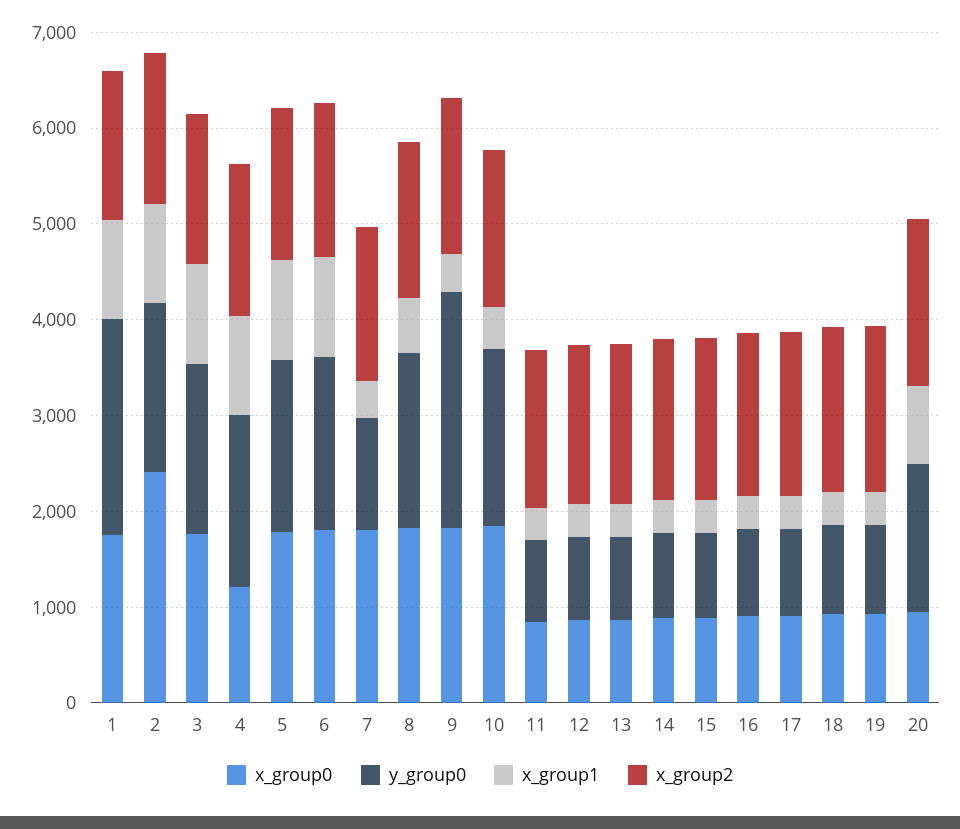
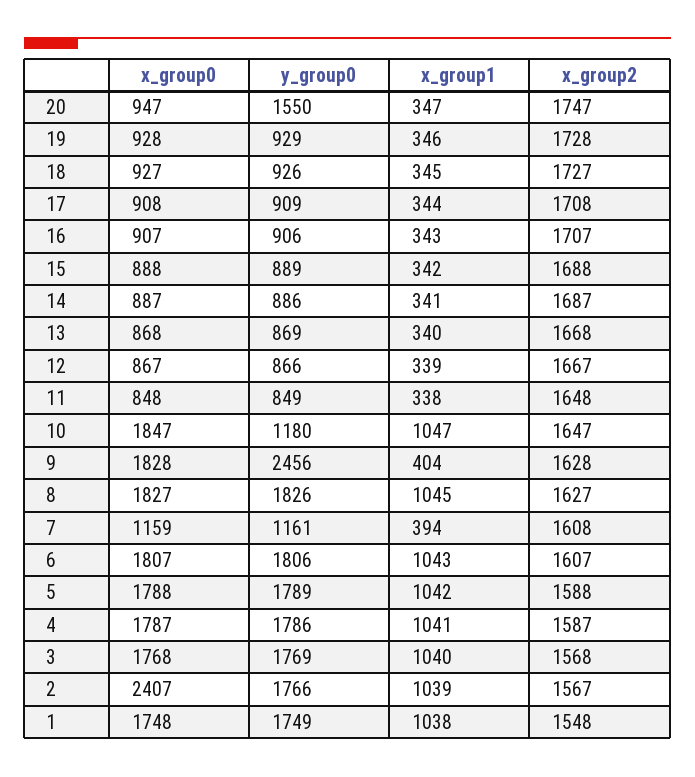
y_group0, 1: 2200 -> 1749
x_group0, 4: 1200 -> 1787
x_group0, 7: 1800 -> 1159
x_group1, 8: 600 -> 1045
y_group0, 10: 1800 -> 1180
x_group1, 10: 400 -> 1047
x_group1, 20: 800 -> 347

